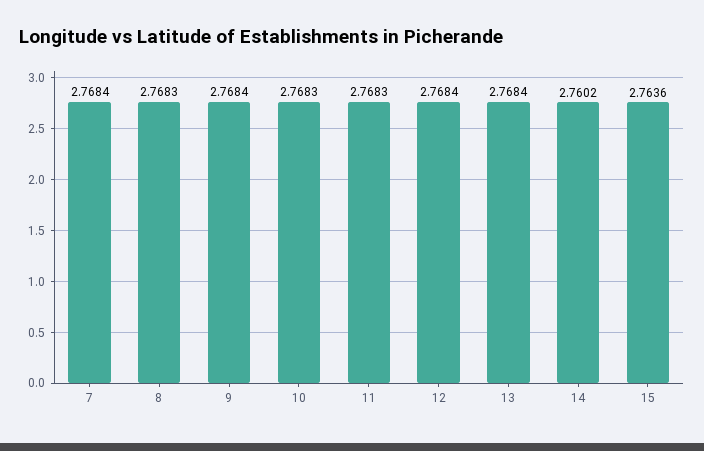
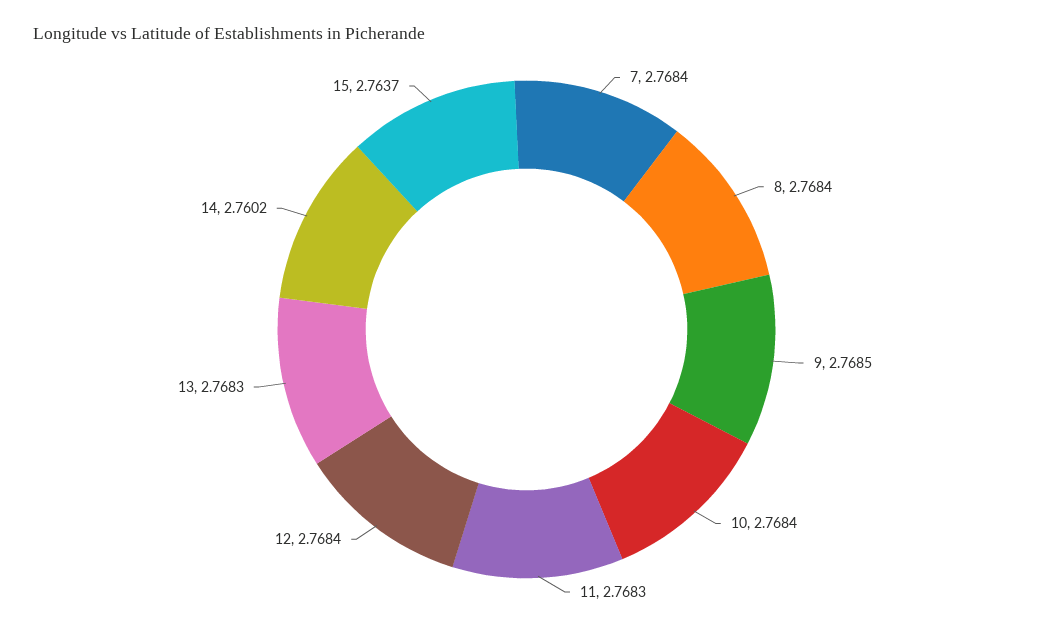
8: 2.7683 -> 2.7684
9: 2.7684 -> 2.7685
10: 2.7683 -> 2.7684
13: 2.7684 -> 2.7683
15: 2.7636 -> 2.7637

